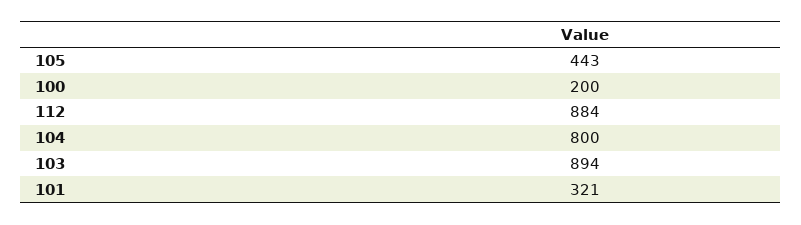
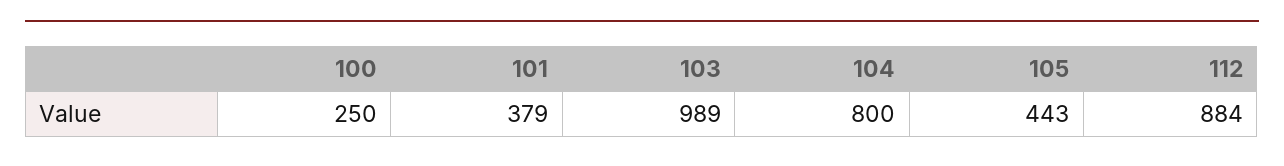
100: 200 -> 250
103: 894 -> 989
101: 321 -> 379

